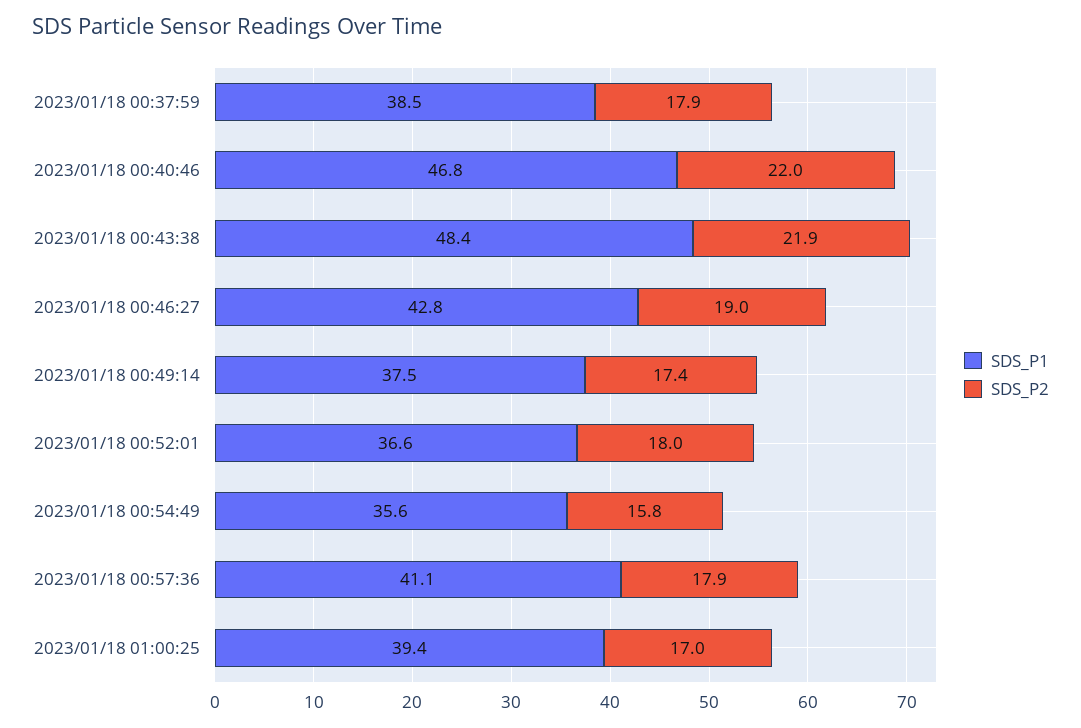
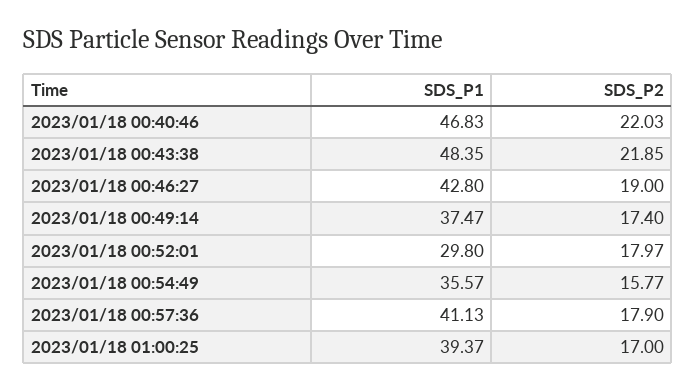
SDS_P1, 2023/01/18 00:37:59: 38.5 -> none
SDS_P2, 2023/01/18 00:37:59: 17.9 -> none
SDS_P1, 2023/01/18 00:52:01: 36.6 -> 29.8

